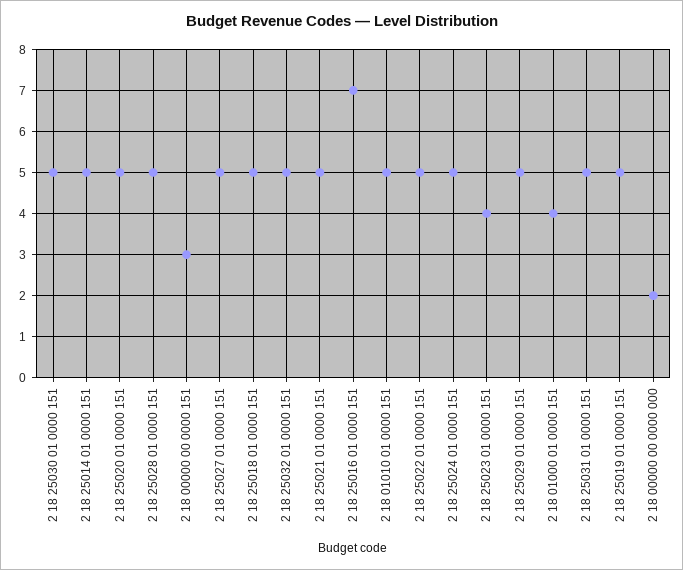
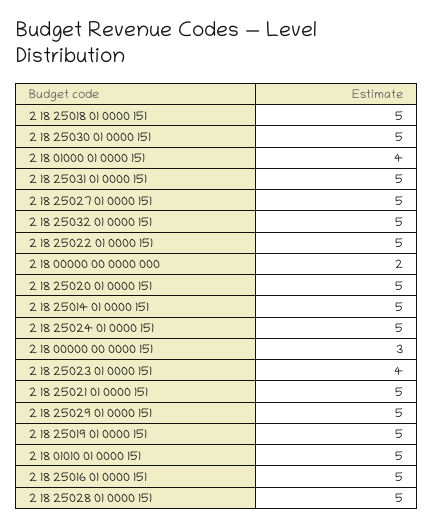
2 18 25016 01 0000 151: 7 -> 5

